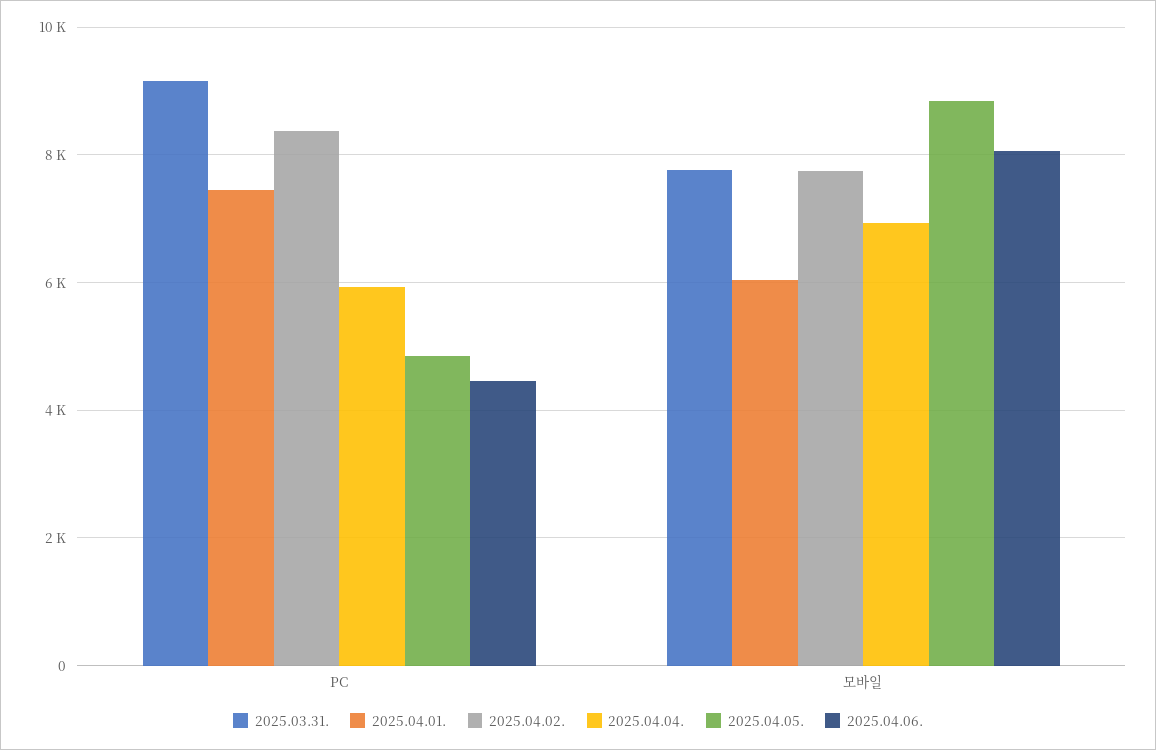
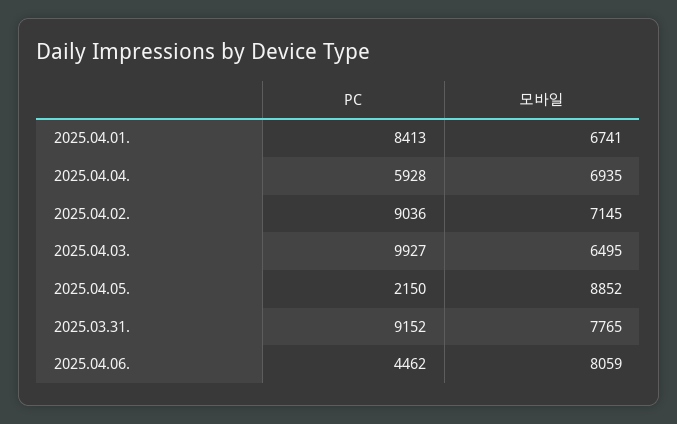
2025.04.01., PC: 7400 -> 8413
2025.04.02., PC: 8400 -> 9036
2025.04.05., PC: 4800 -> 2150
2025.04.01., 모바일: 6000 -> 6741
2025.04.02., 모바일: 7800 -> 7145
2025.04.03., PC: none -> 9927
2025.04.03., 모바일: none -> 6495

